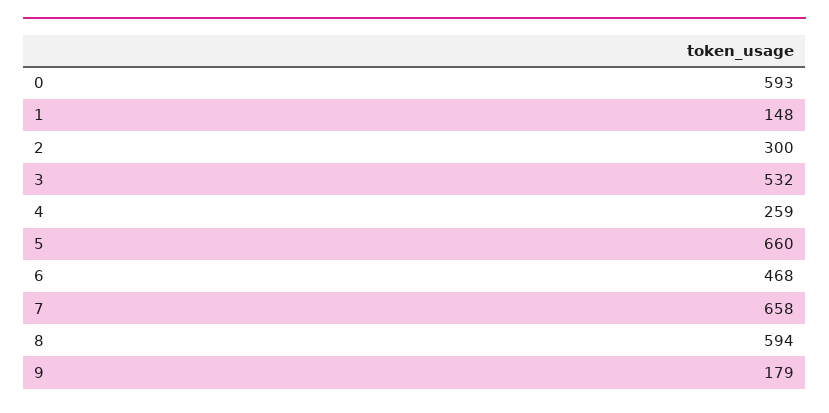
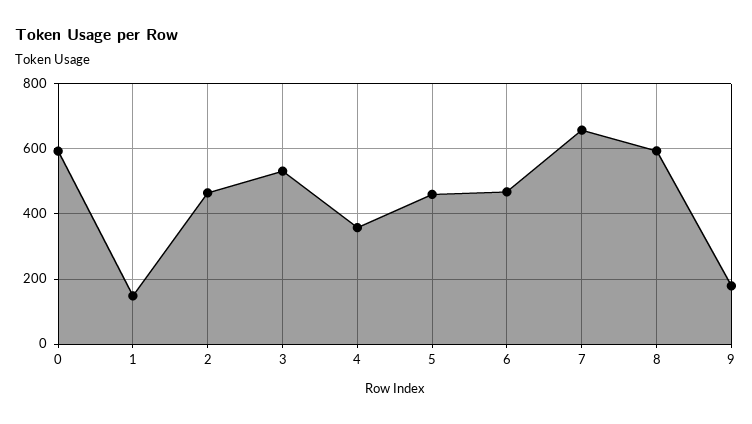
2: 300 -> 460
4: 259 -> 360
5: 660 -> 460

